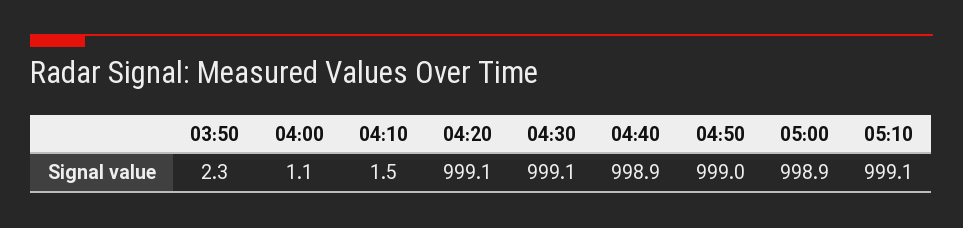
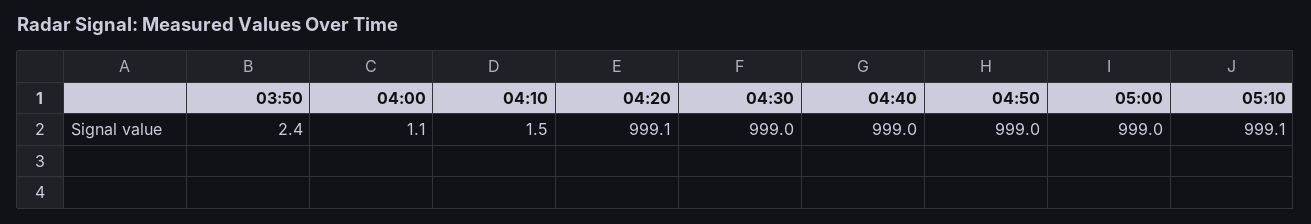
03:50: 2.3 -> 2.4
04:30: 999.1 -> 999
04:40: 998.9 -> 999
05:00: 998.9 -> 999

